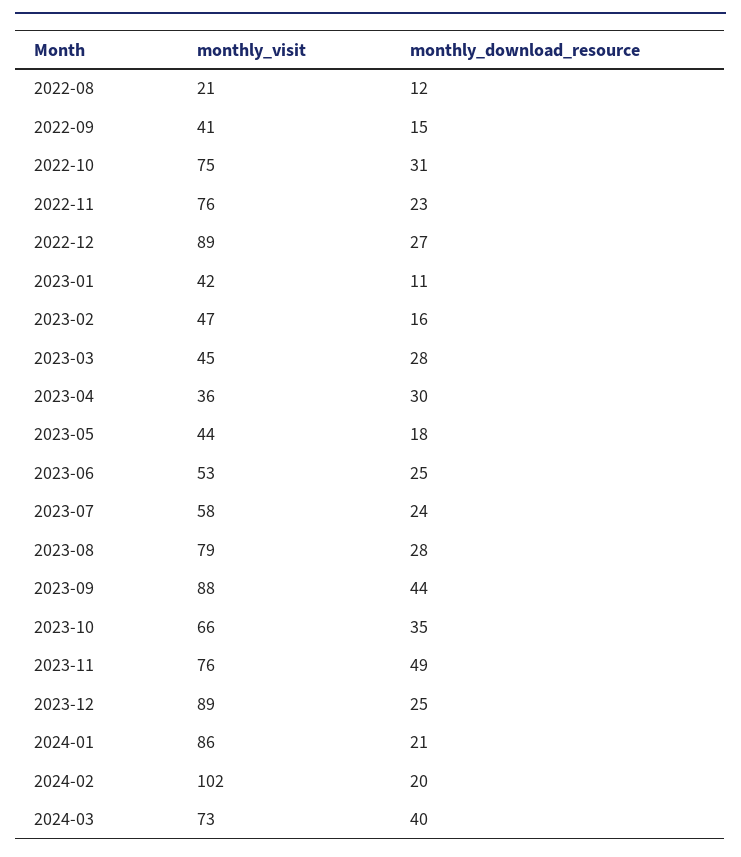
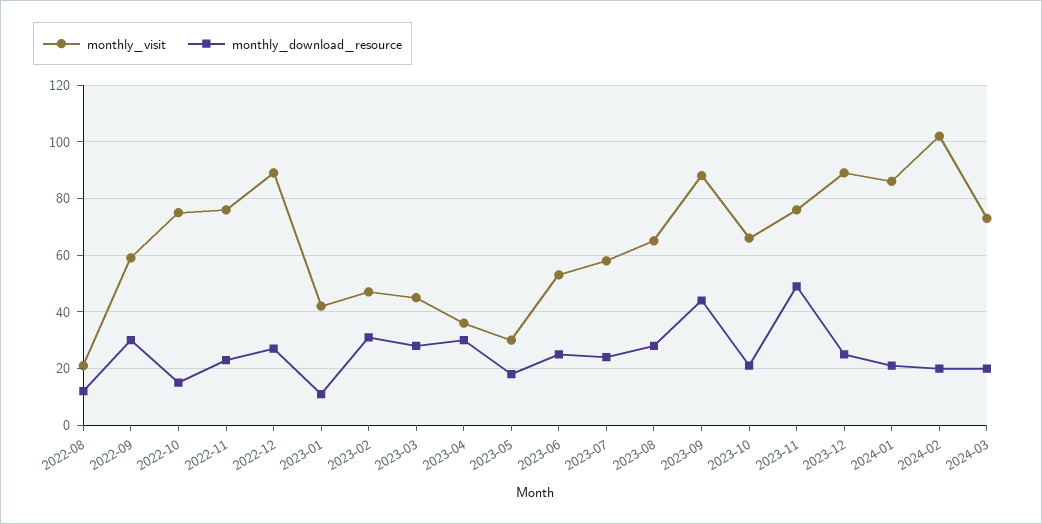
monthly_visit, 2022-09: 41 -> 60
monthly_download_resource, 2022-09: 15 -> 30
monthly_download_resource, 2022-10: 31 -> 15
monthly_download_resource, 2023-02: 16 -> 30
monthly_visit, 2023-05: 44 -> 30
monthly_visit, 2023-08: 79 -> 65
monthly_download_resource, 2023-10: 35 -> 20
monthly_download_resource, 2024-03: 40 -> 20

